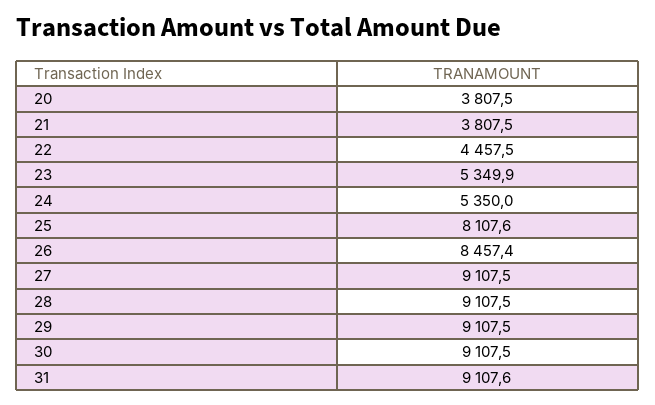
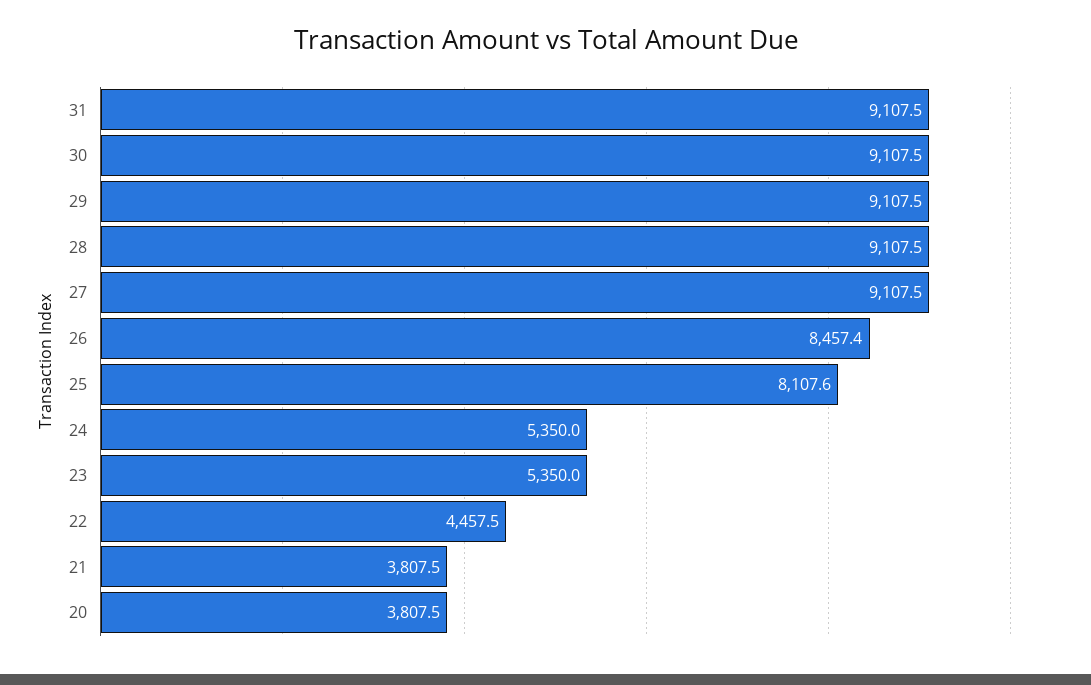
23: 5349.9 -> 5350
31: 9107.6 -> 9107.5

